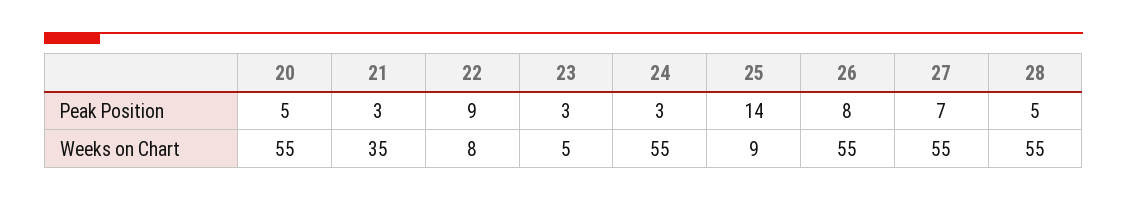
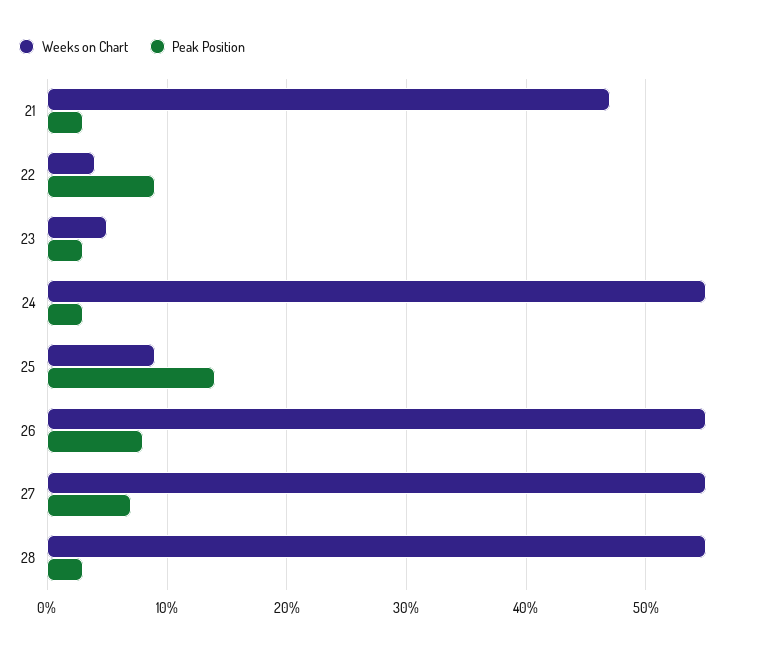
Peak Position, 20: 5 -> none
Peak Position, 28: 5 -> 3
Weeks on Chart, 20: 55 -> none
Weeks on Chart, 21: 35 -> 47
Weeks on Chart, 22: 8 -> 4

